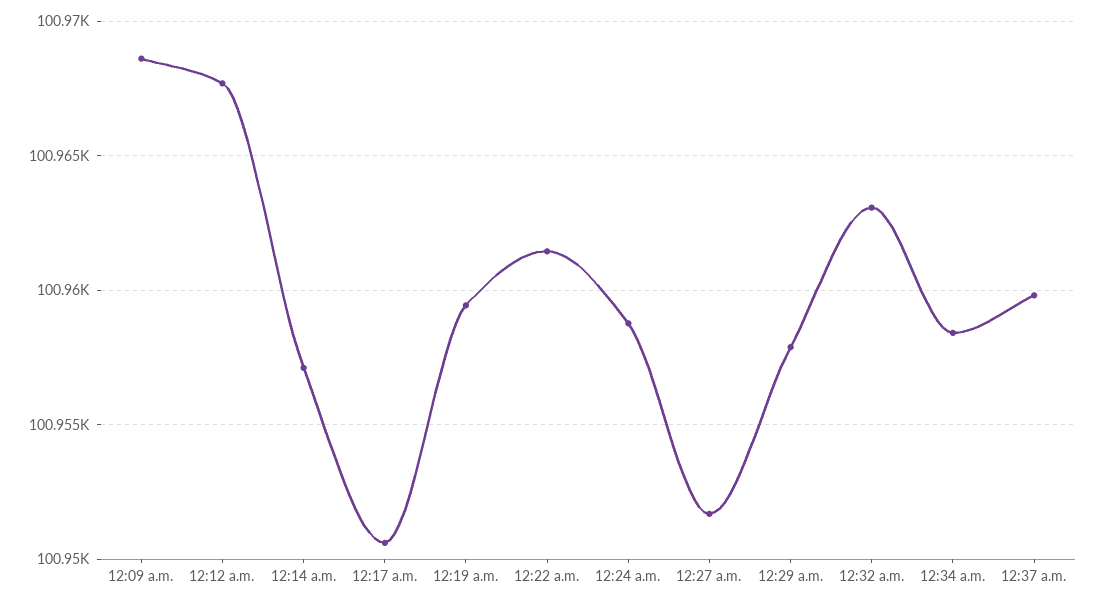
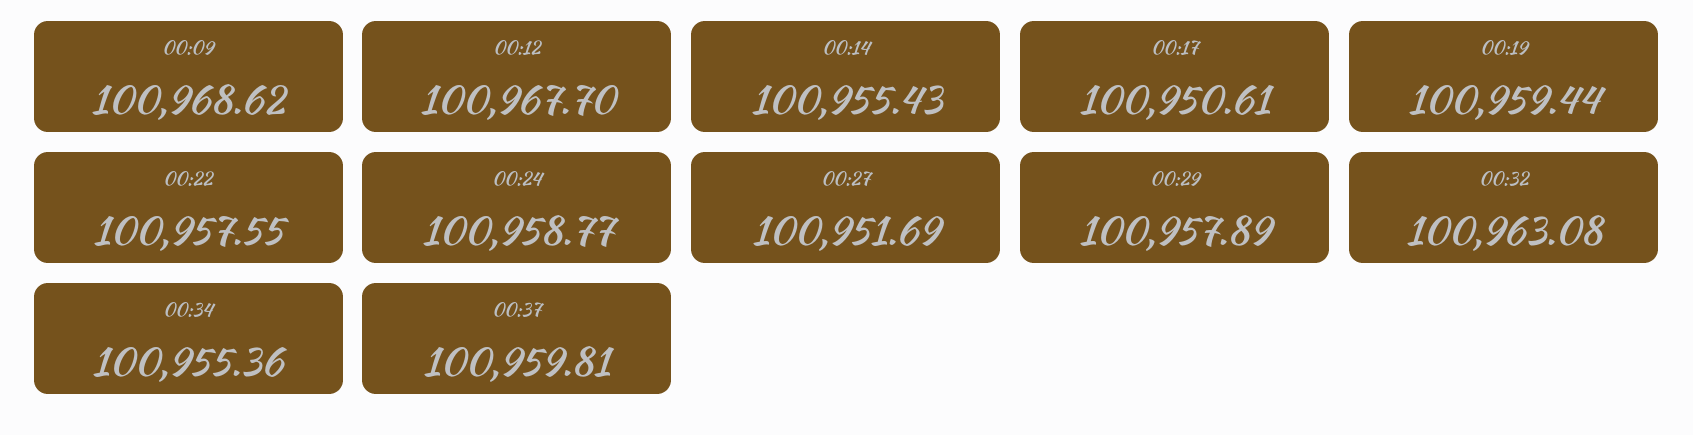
12:14 a.m.: 100957 -> 100955.43
12:22 a.m.: 100961.5 -> 100957.55
12:34 a.m.: 100958.5 -> 100955.36

